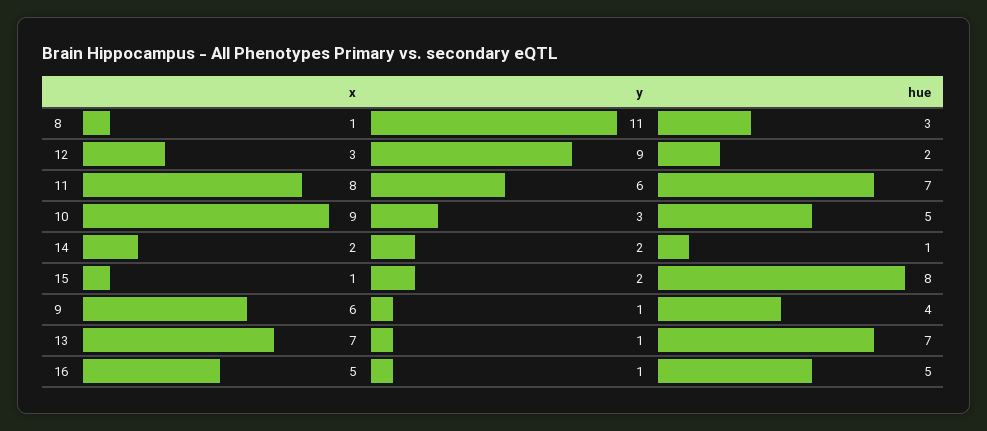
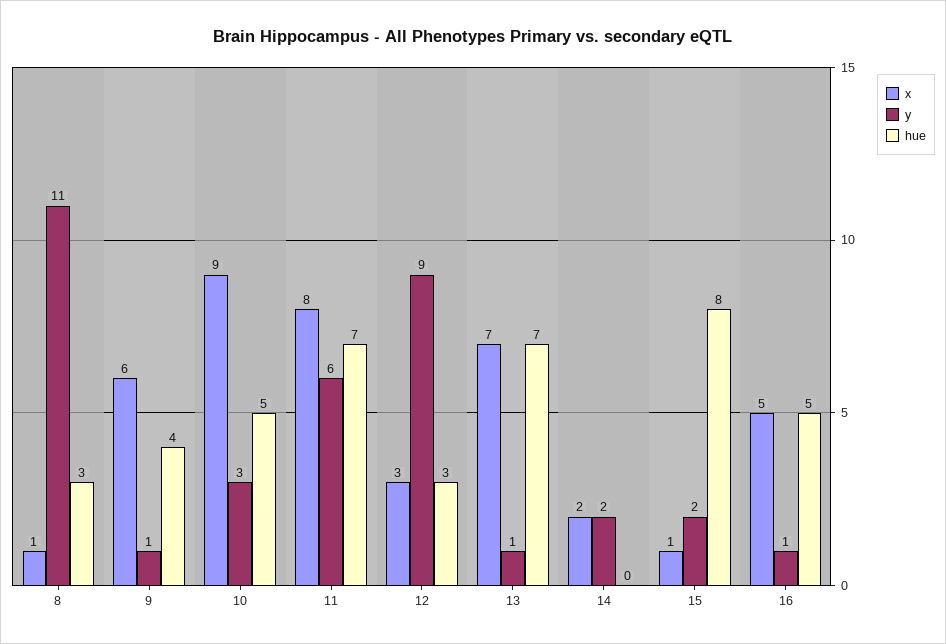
hue, 12: 2 -> 3
hue, 14: 1 -> 0

